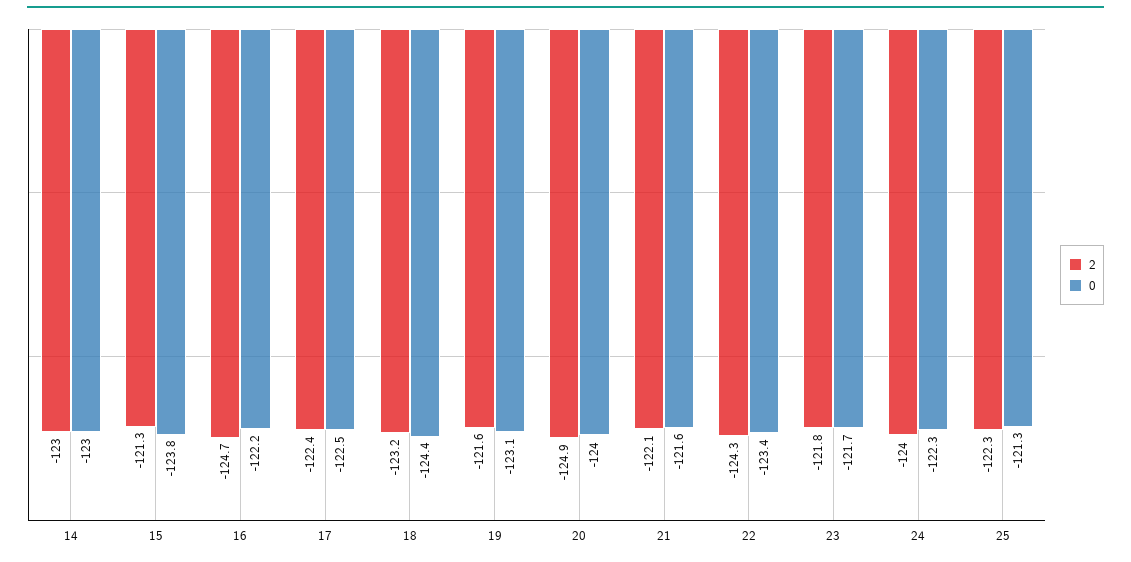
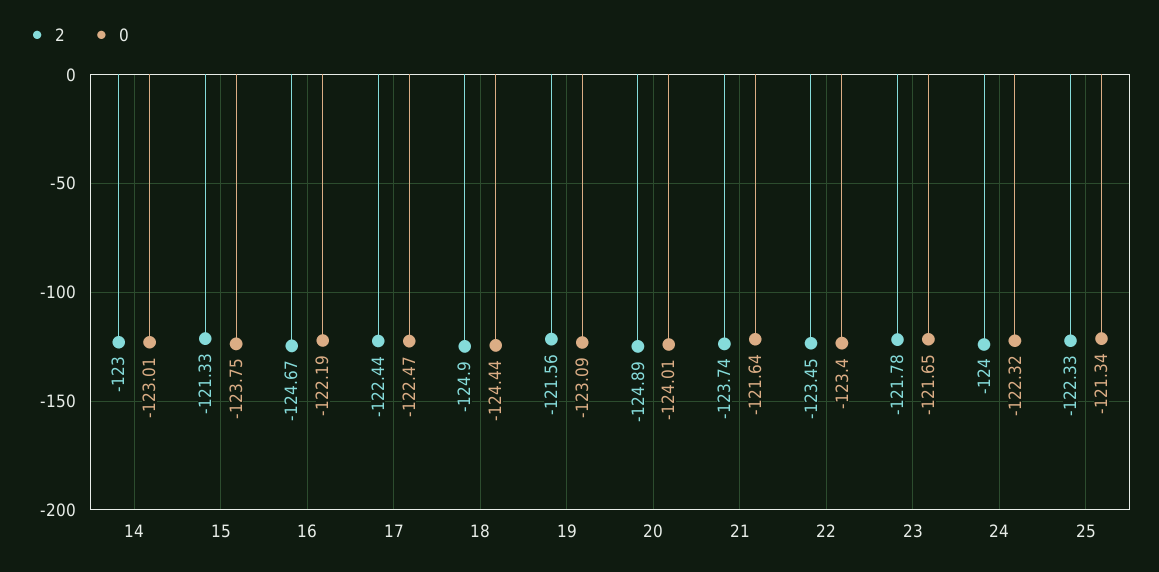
2, 18: -123.2 -> -124.9
2, 21: -122.1 -> -123.74
2, 22: -124.3 -> -123.45

